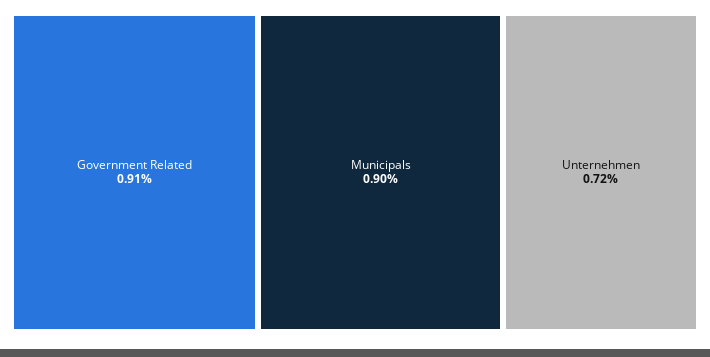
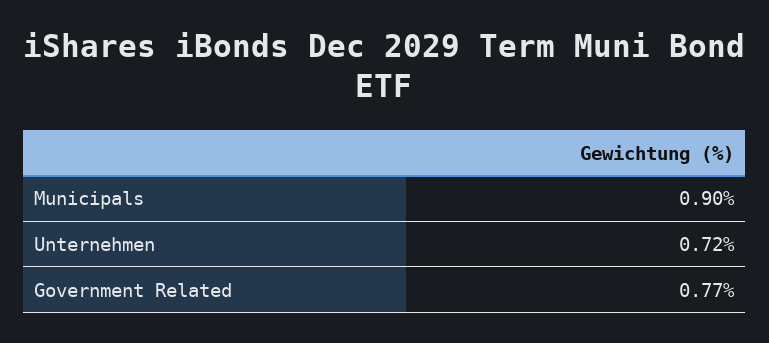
Government Related: 0.91 -> 0.77

